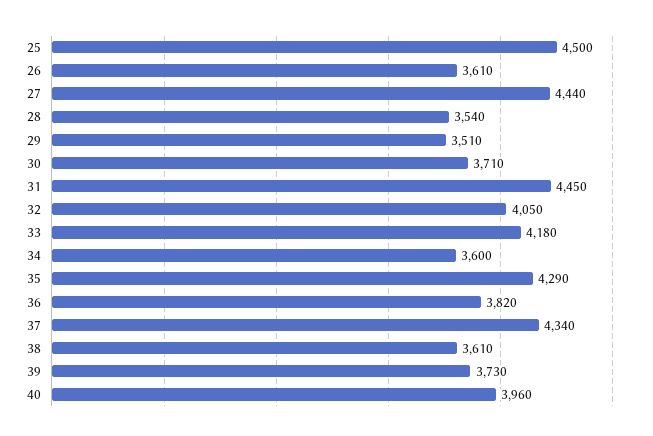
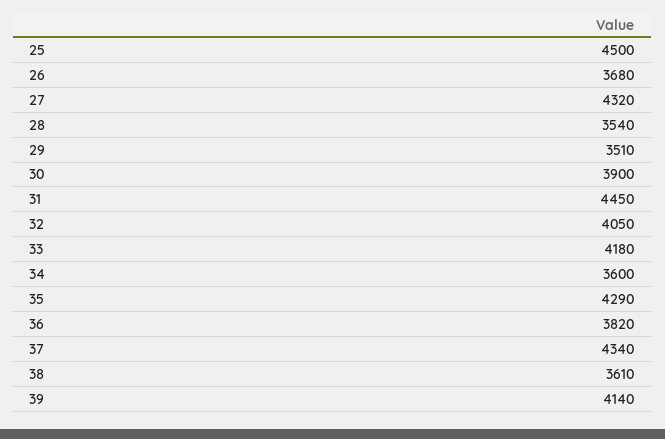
26: 3610 -> 3680
27: 4440 -> 4320
30: 3710 -> 3900
39: 3730 -> 4140
40: 3960 -> none

